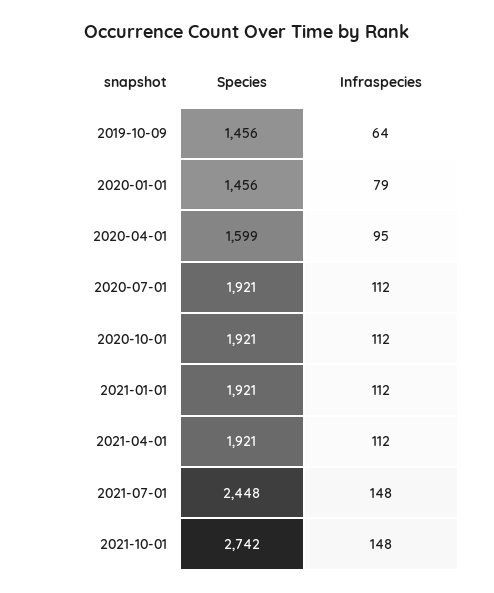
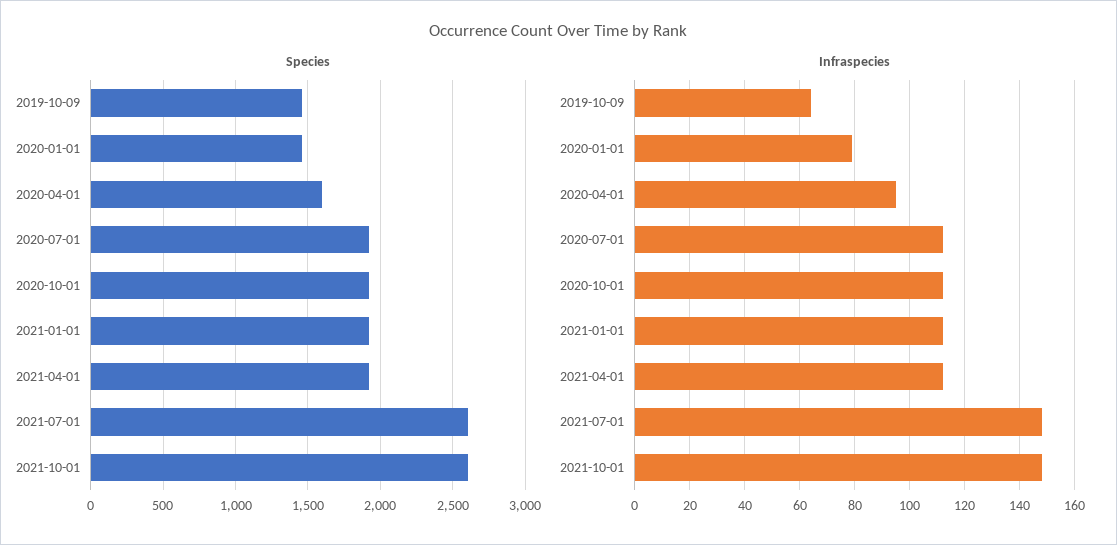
Species, 2021-07-01: 2448 -> 2600
Species, 2021-10-01: 2742 -> 2600

